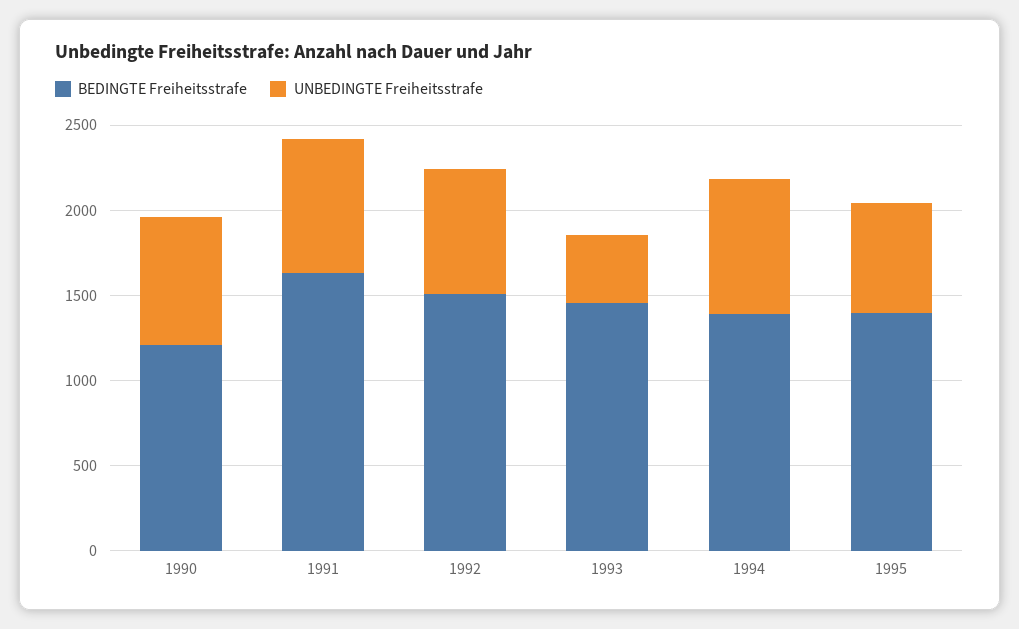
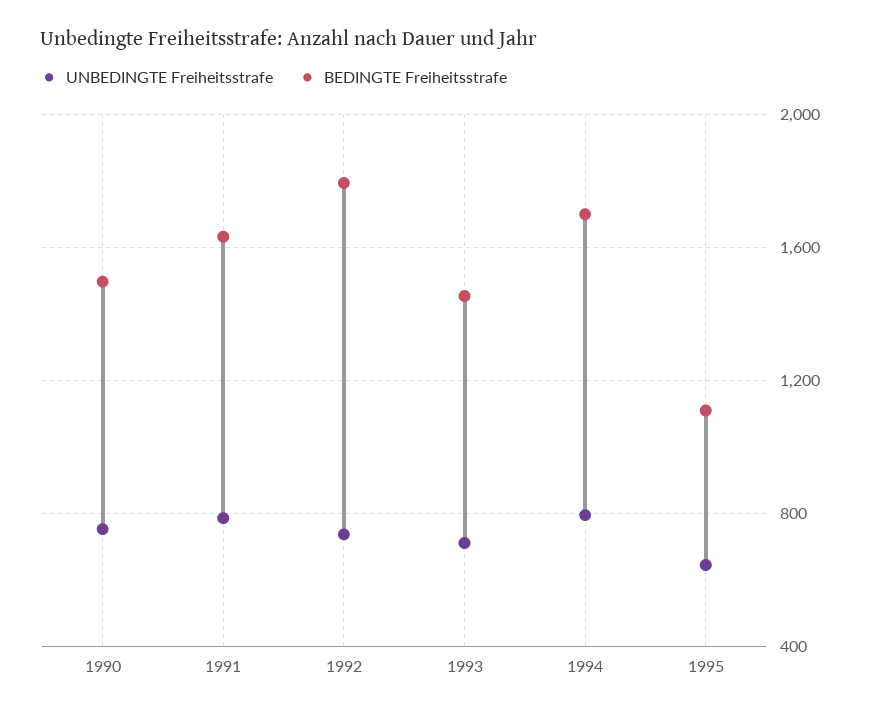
BEDINGTE Freiheitsstrafe, 1990: 1200 -> 1500
BEDINGTE Freiheitsstrafe, 1992: 1500 -> 1800
UNBEDINGTE Freiheitsstrafe, 1993: 400 -> 700
BEDINGTE Freiheitsstrafe, 1994: 1400 -> 1700
BEDINGTE Freiheitsstrafe, 1995: 1400 -> 1100

